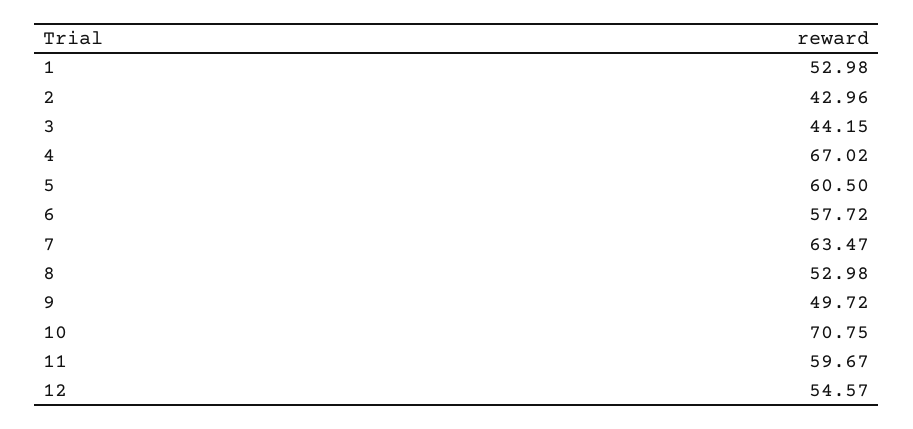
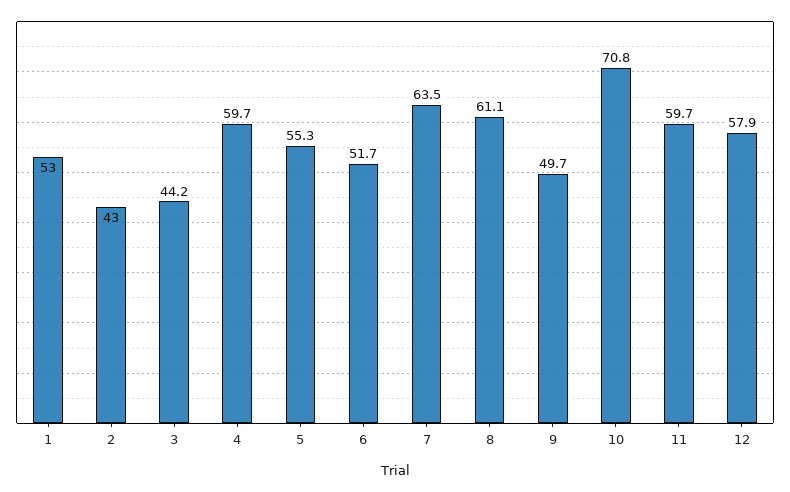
4: 67.02 -> 59.7
5: 60.5 -> 55.3
6: 57.72 -> 51.7
8: 52.98 -> 61.1
12: 54.57 -> 57.9

